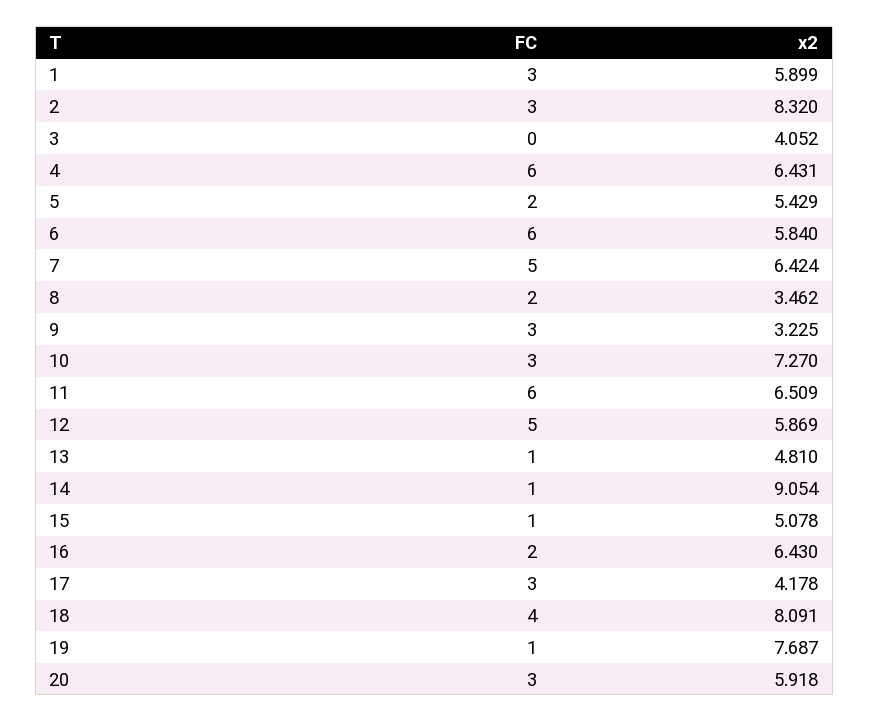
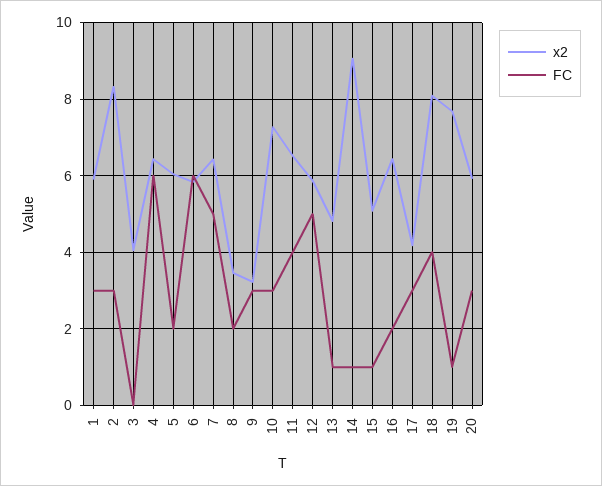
x2, 5: 5.429 -> 6
FC, 11: 6 -> 4

